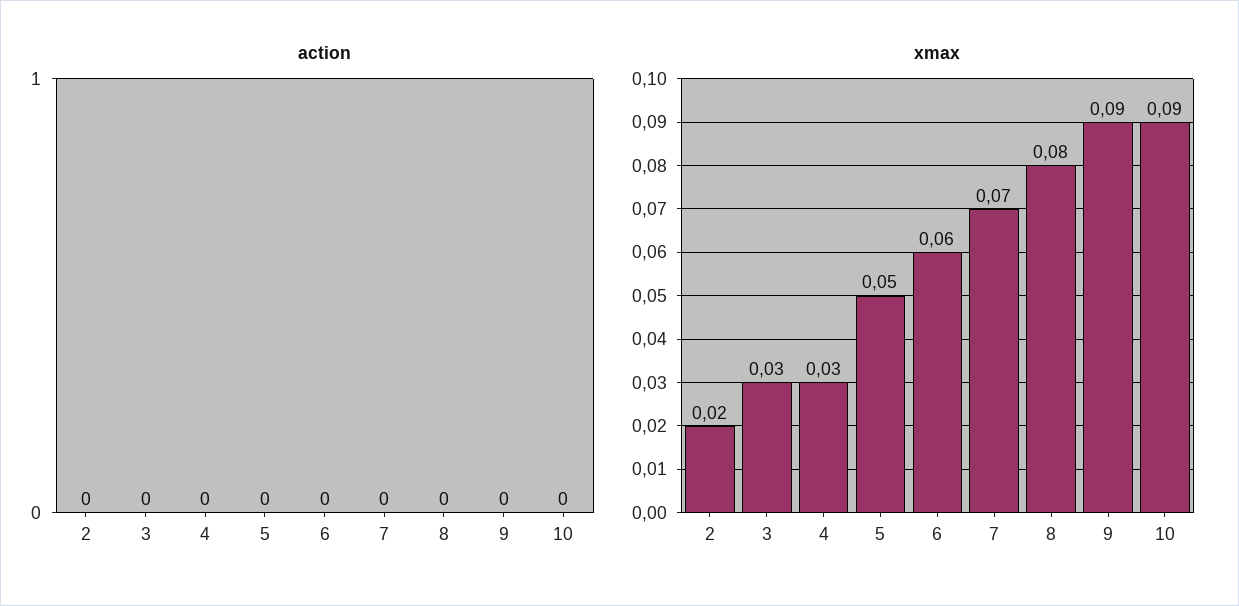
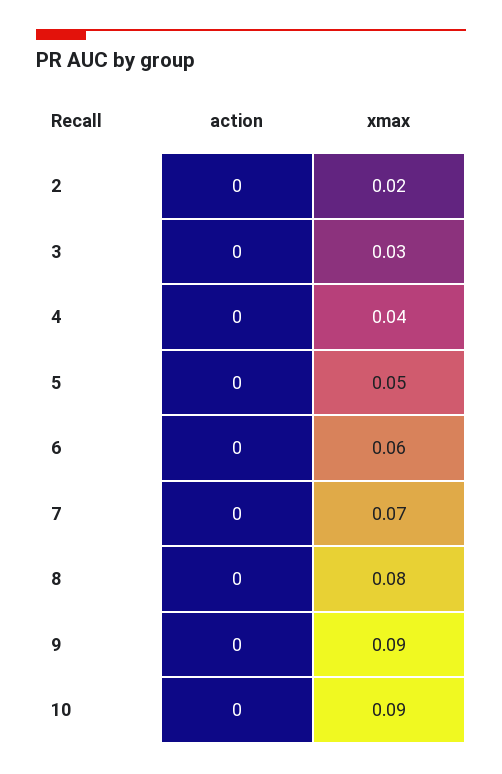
xmax, 4: 0.03 -> 0.04

